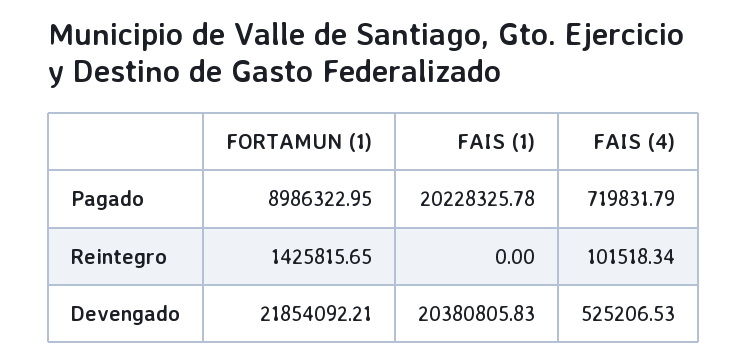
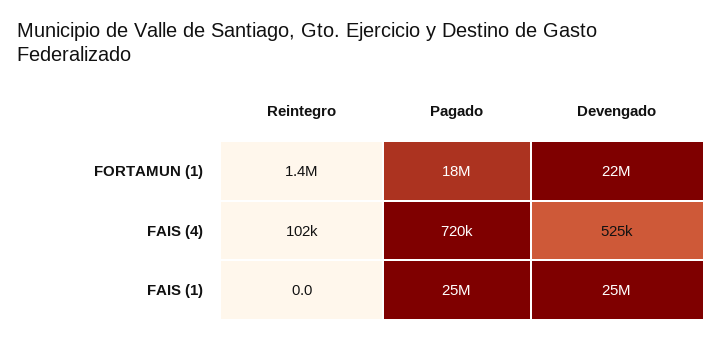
FORTAMUN (1), Pagado: 8986322.95 -> 18000000
FAIS (1), Pagado: 20228325.78 -> 25000000
FAIS (1), Devengado: 20380805.83 -> 25000000

